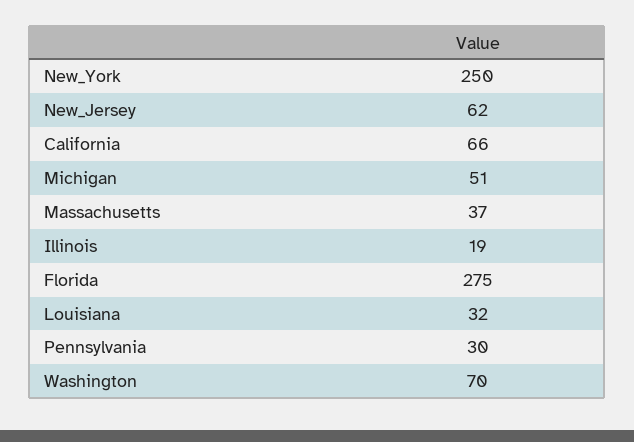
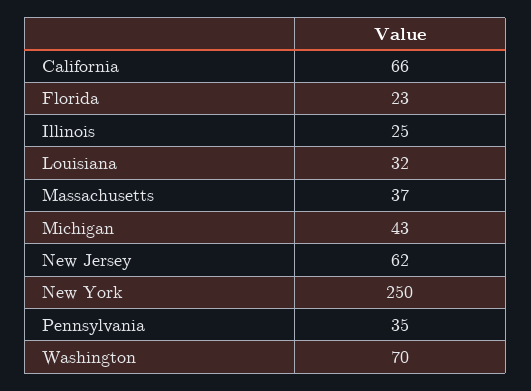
Michigan: 51 -> 43
Illinois: 19 -> 25
Florida: 275 -> 23
Pennsylvania: 30 -> 35

